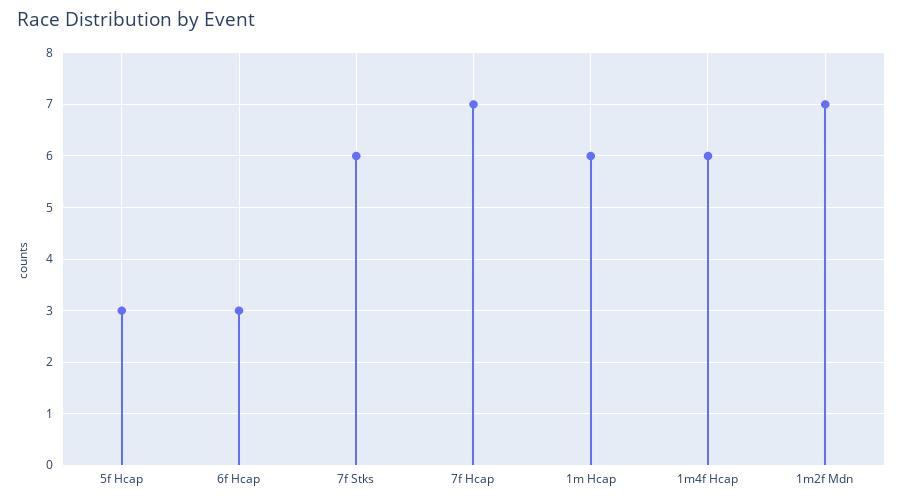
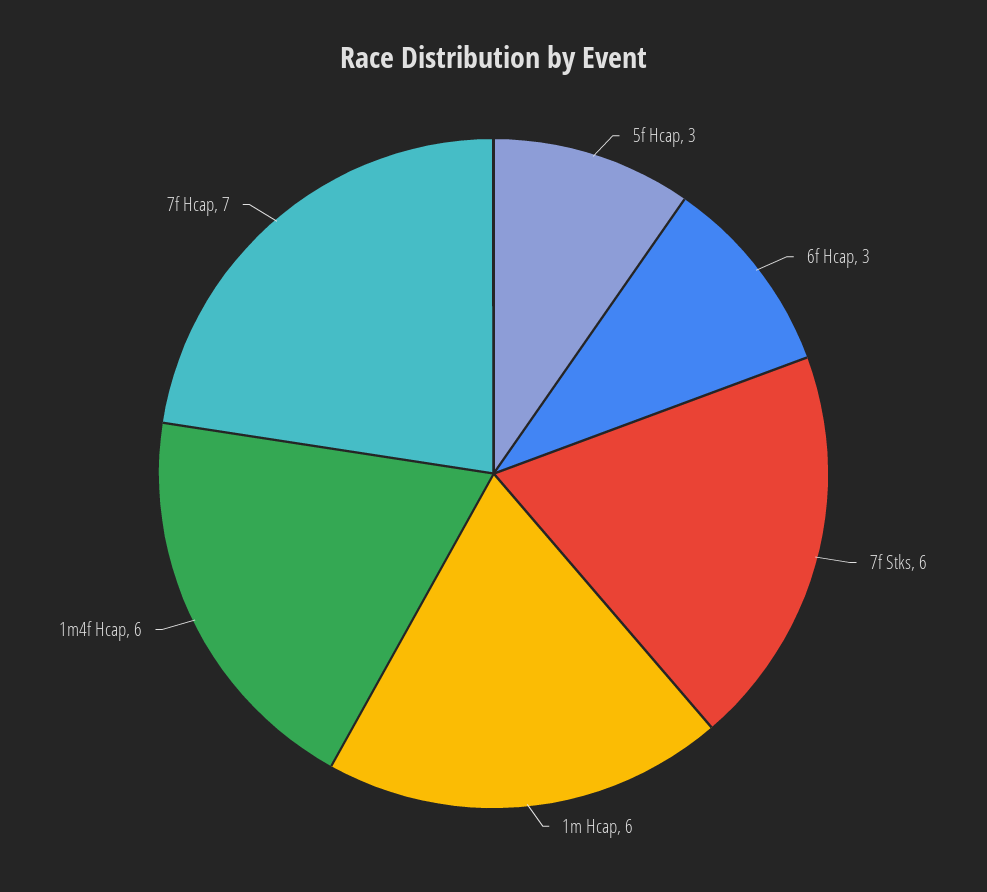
1m2f Mdn: 7 -> none

